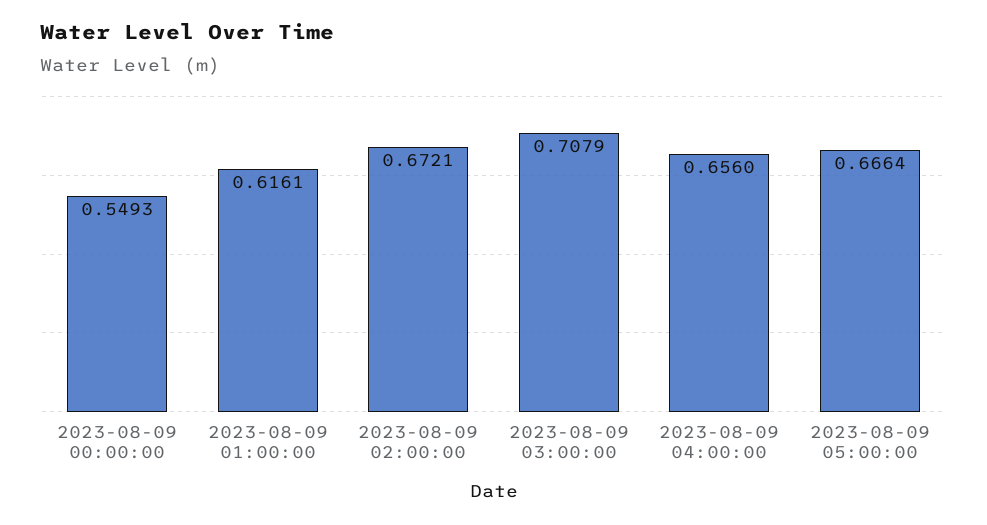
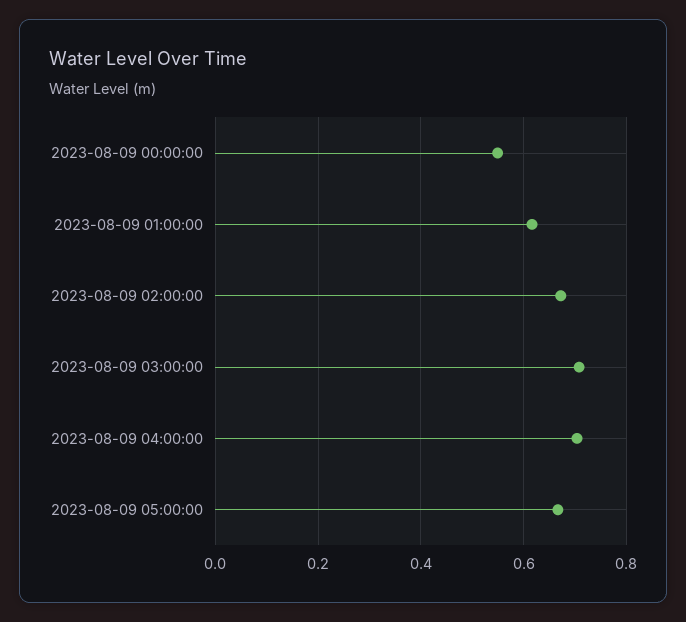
2023-08-09 04:00:00: 0.656 -> 0.7

